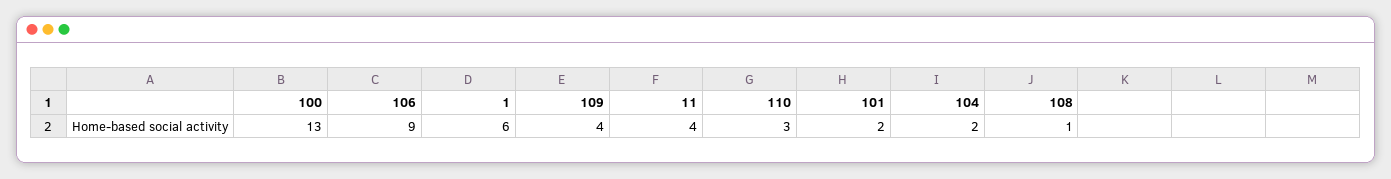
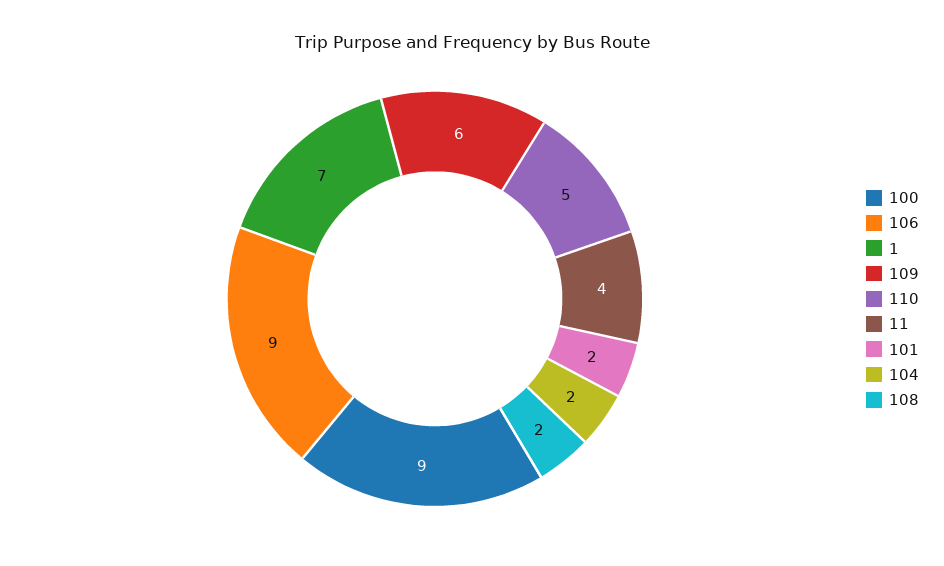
100: 13 -> 9
1: 6 -> 7
109: 4 -> 6
110: 3 -> 5
108: 1 -> 2

